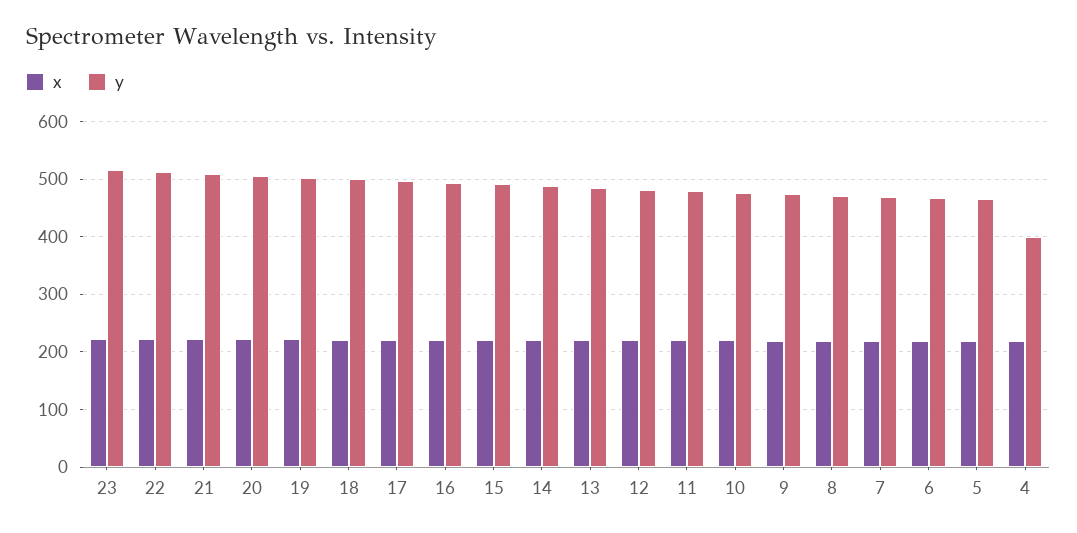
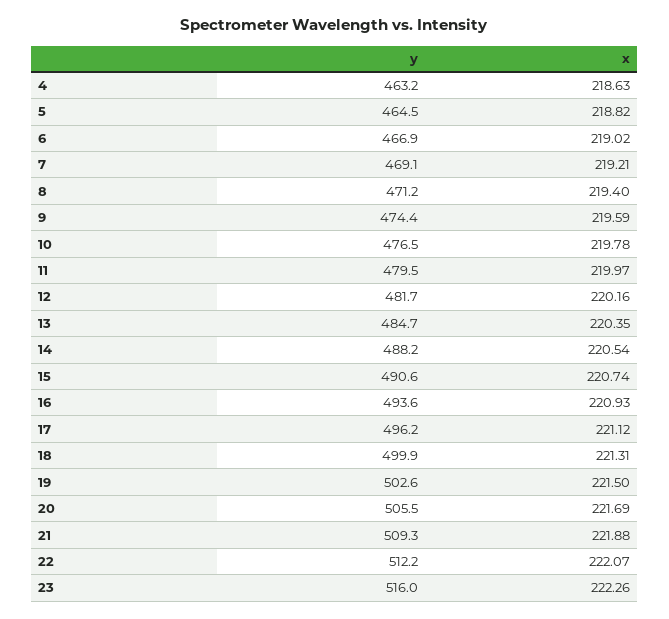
y, 4: 400 -> 463.2

